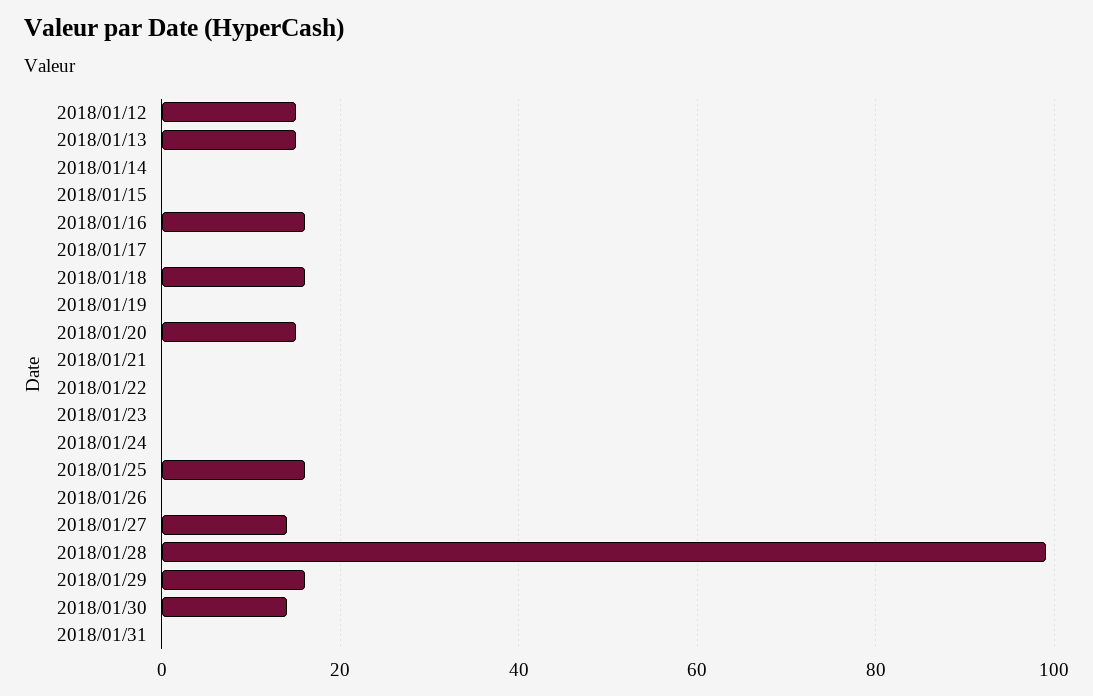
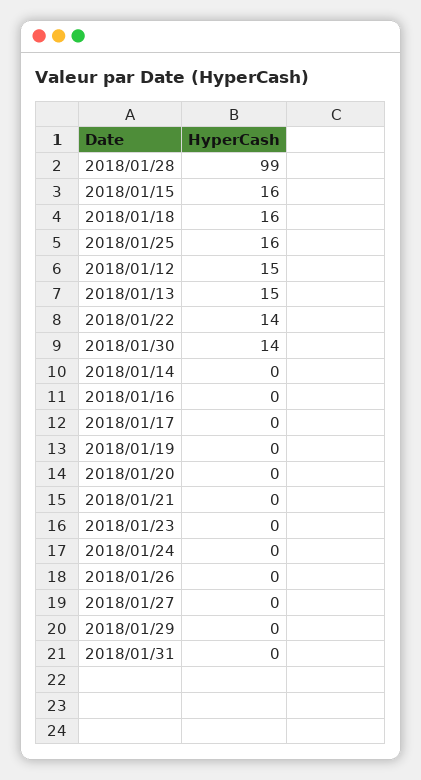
2018/01/15: 0 -> 16
2018/01/16: 15 -> 0
2018/01/20: 15 -> 0
2018/01/22: 0 -> 14
2018/01/27: 15 -> 0
2018/01/29: 15 -> 0

